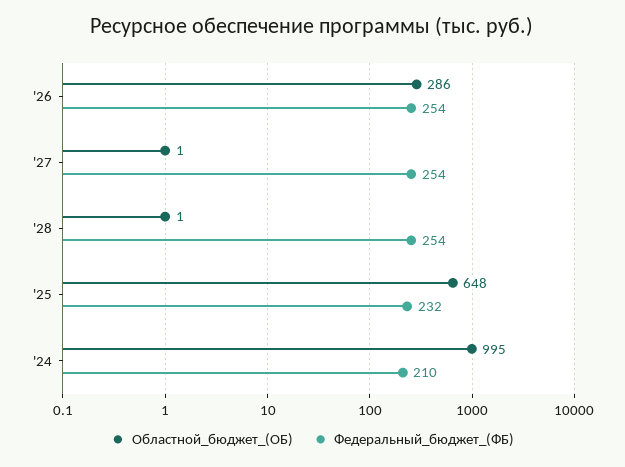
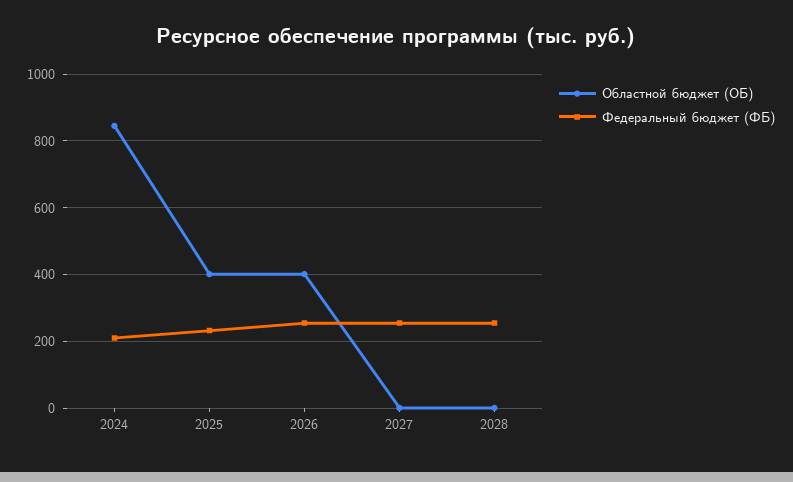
Областной_бюджет_(ОБ), '26: 286 -> 400
Областной_бюджет_(ОБ), '25: 648 -> 400
Областной_бюджет_(ОБ), '24: 995 -> 840

